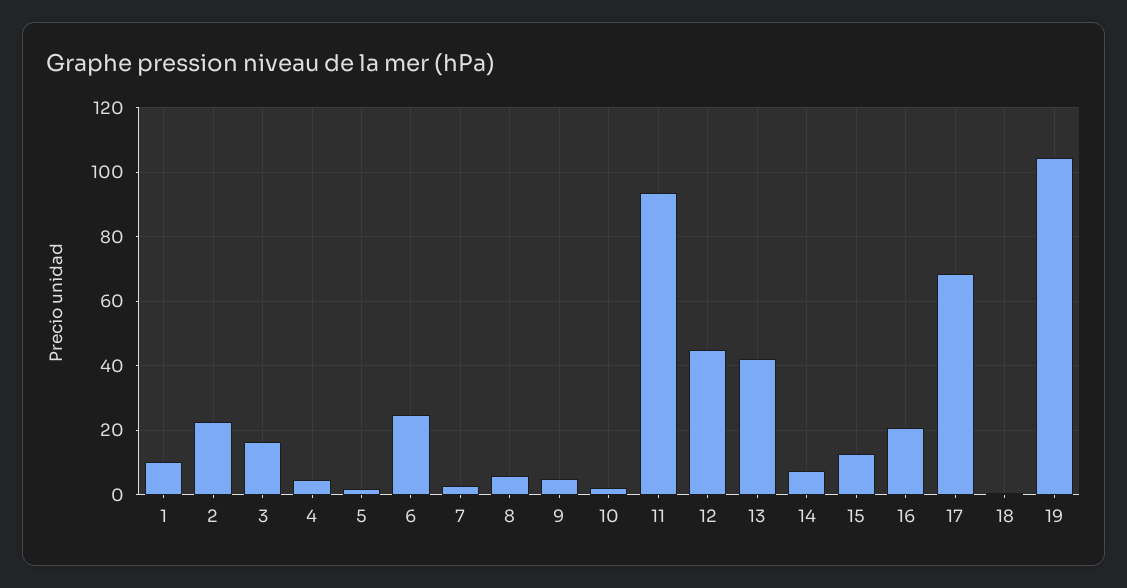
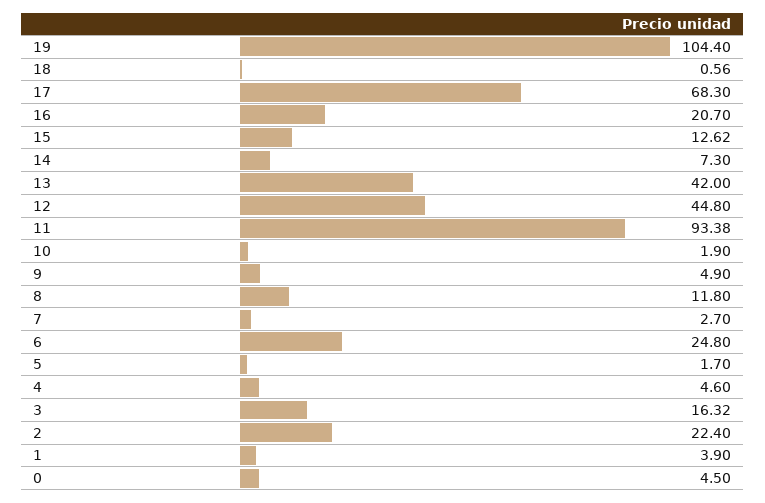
1: 10 -> 3.9
8: 6 -> 11.8
0: none -> 4.5

